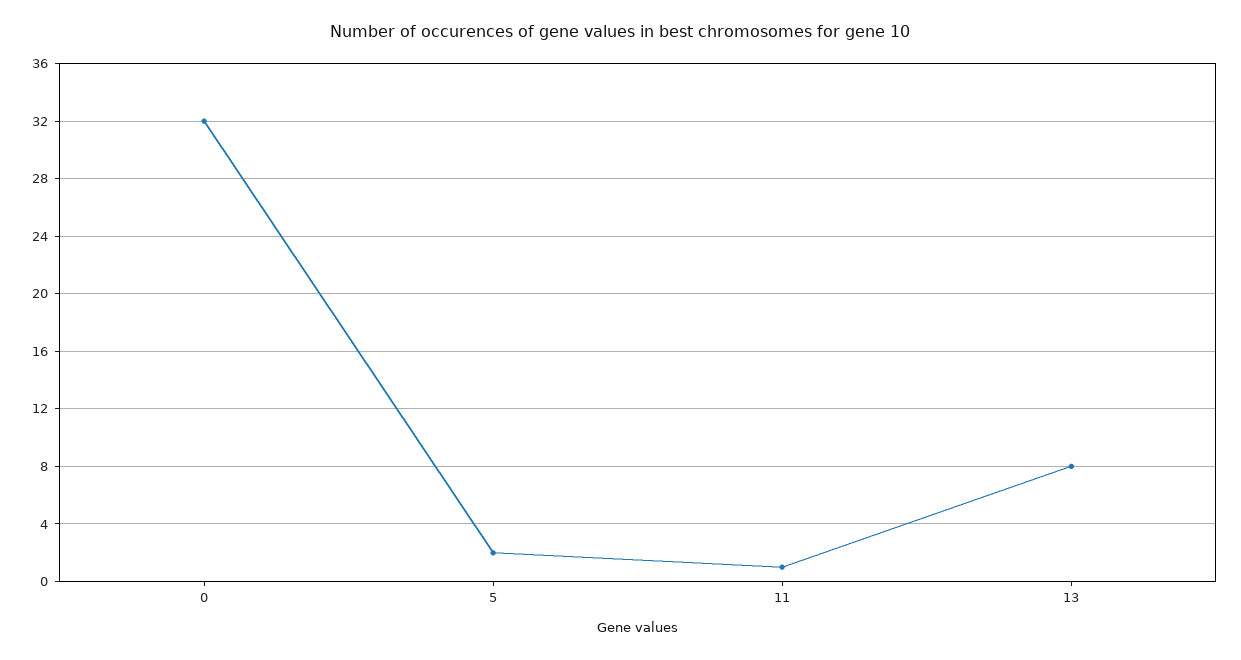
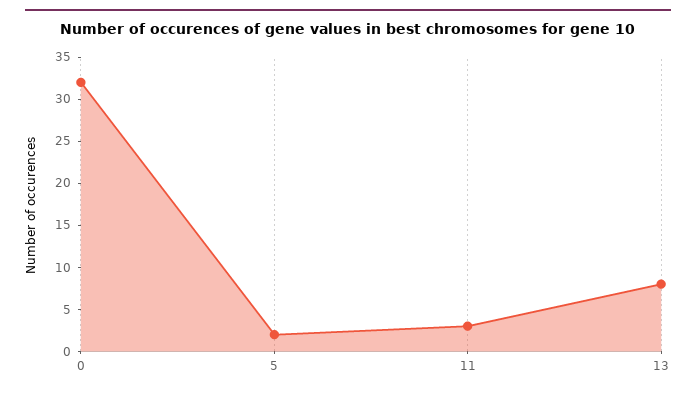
11: 1 -> 3

